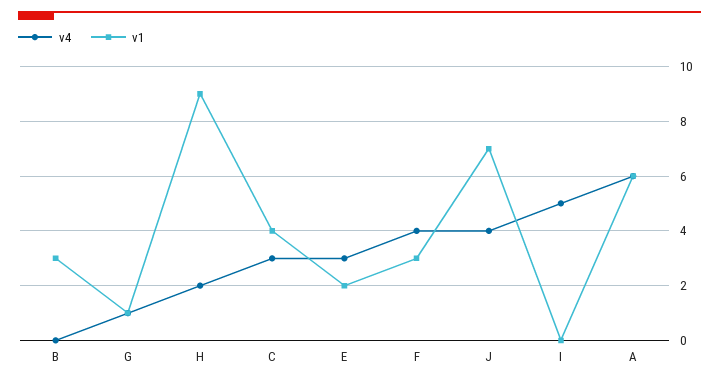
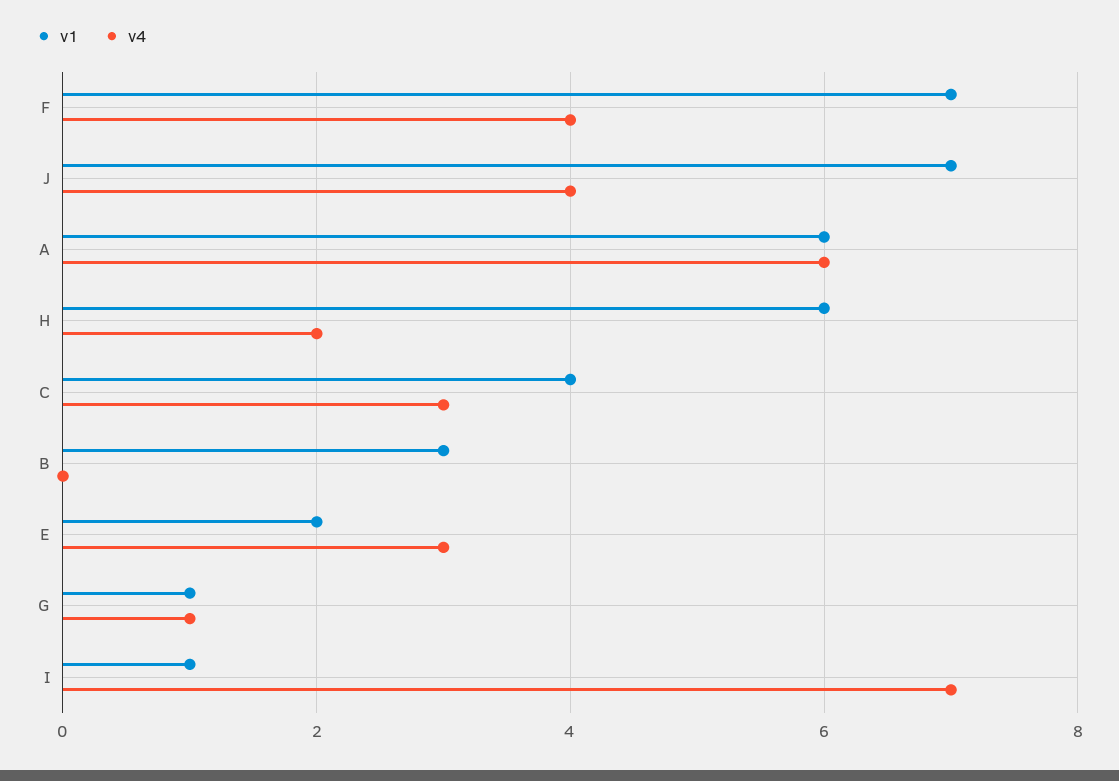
v1, H: 9 -> 6
v1, F: 3 -> 7
v4, I: 5 -> 7
v1, I: 0 -> 1

